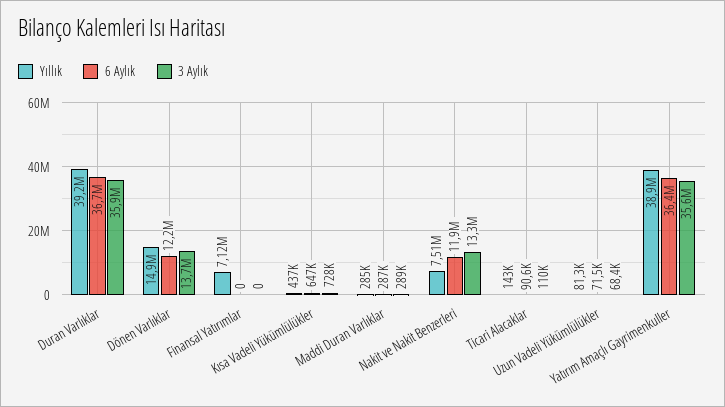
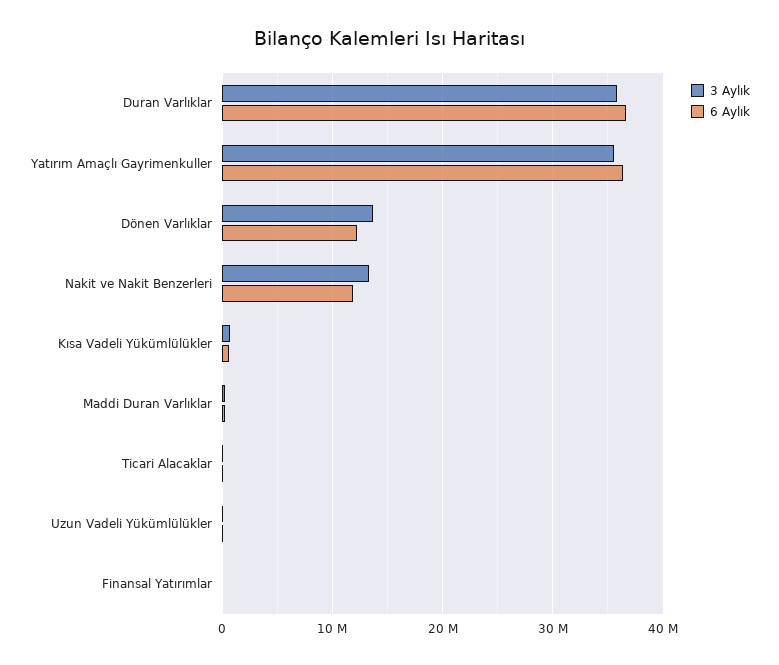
Yıllık, Duran Varlıklar: 39200000 -> none
Yıllık, Dönen Varlıklar: 14900000 -> none
Yıllık, Finansal Yatırımlar: 7120000 -> none
Yıllık, Kısa Vadeli Yükümlülükler: 437000 -> none
Yıllık, Maddi Duran Varlıklar: 285000 -> none
Yıllık, Nakit ve Nakit Benzerleri: 7510000 -> none
Yıllık, Ticari Alacaklar: 143000 -> none
Yıllık, Uzun Vadeli Yükümlülükler: 81300 -> none
Yıllık, Yatırım Amaçlı Gayrimenkuller: 38900000 -> none

